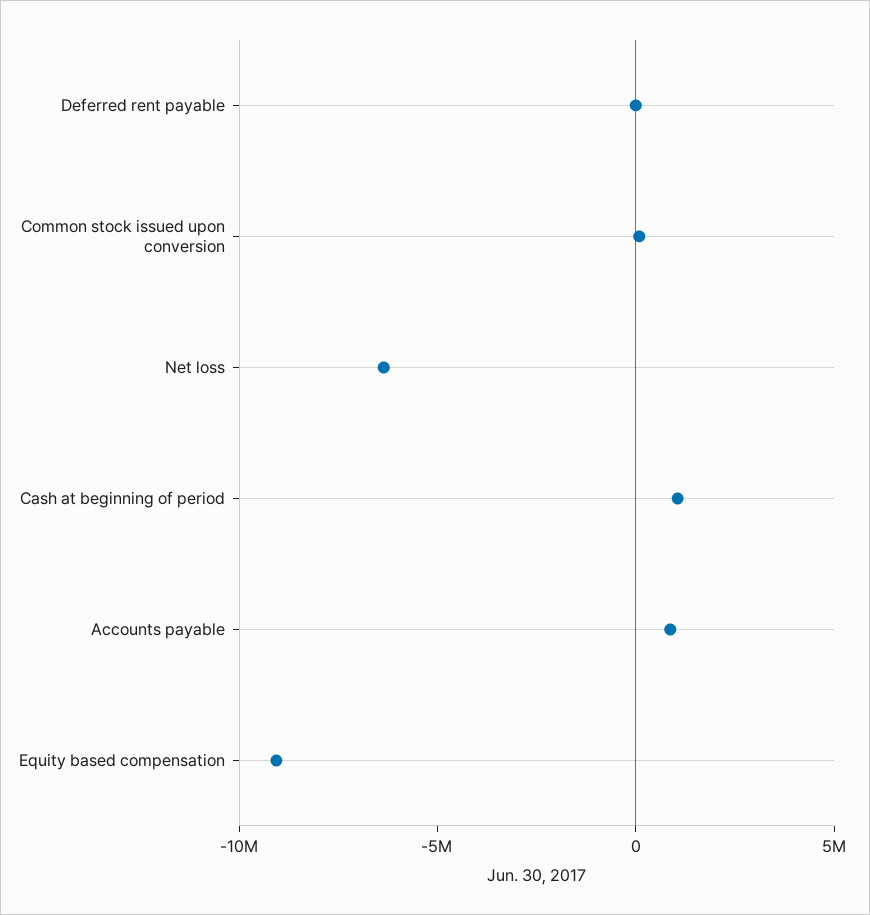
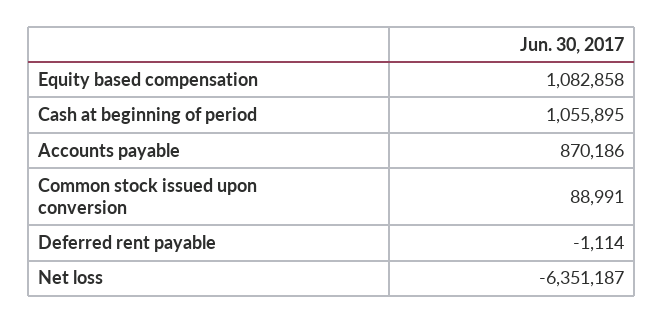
Equity based compensation: -9000000 -> 1082858

